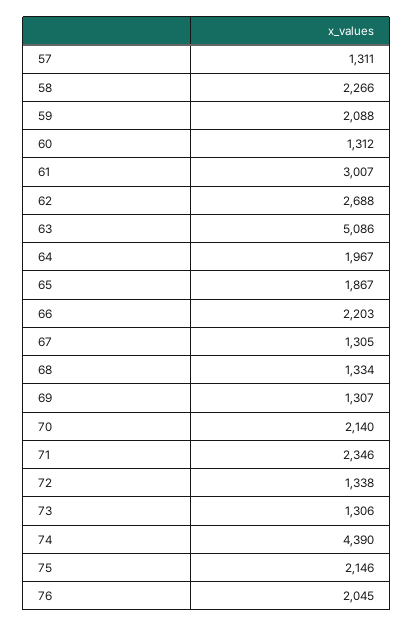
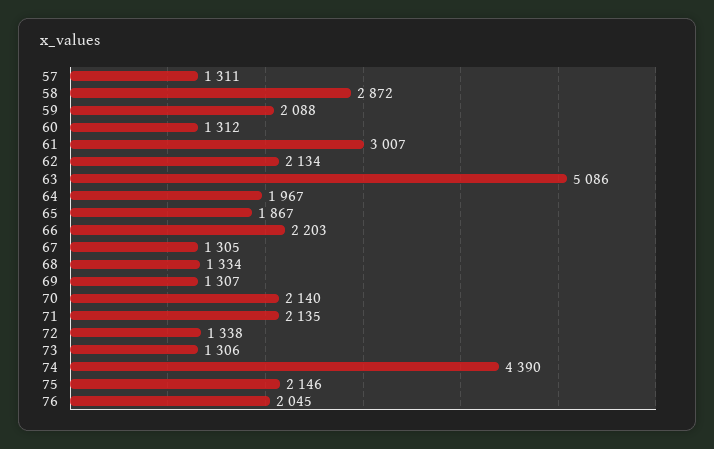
58: 2266 -> 2872
62: 2688 -> 2134
71: 2346 -> 2135

